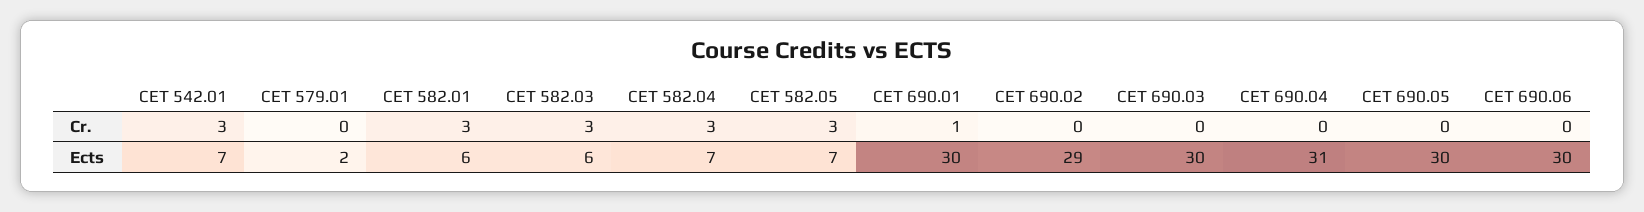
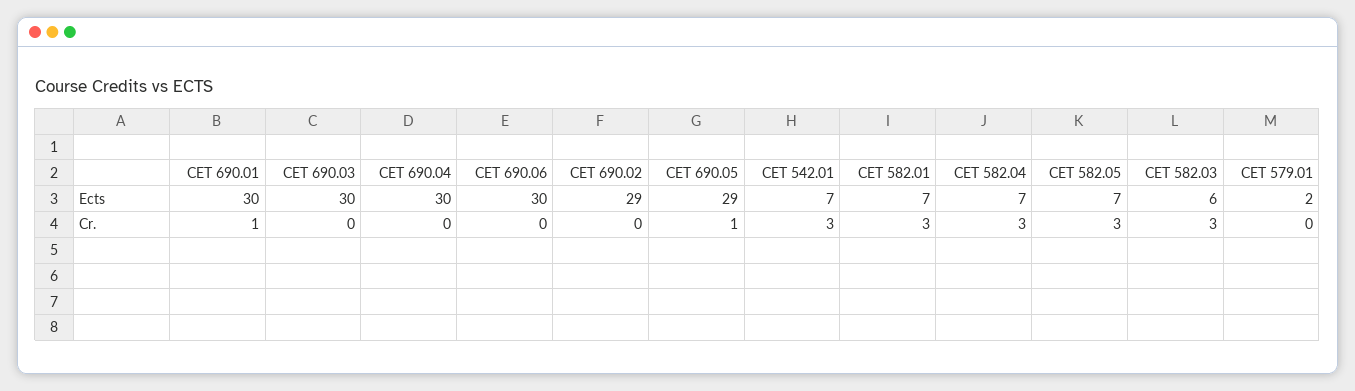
CET 690.05, Cr.: 0 -> 1
CET 582.01, Ects: 6 -> 7
CET 690.04, Ects: 31 -> 30
CET 690.05, Ects: 30 -> 29

